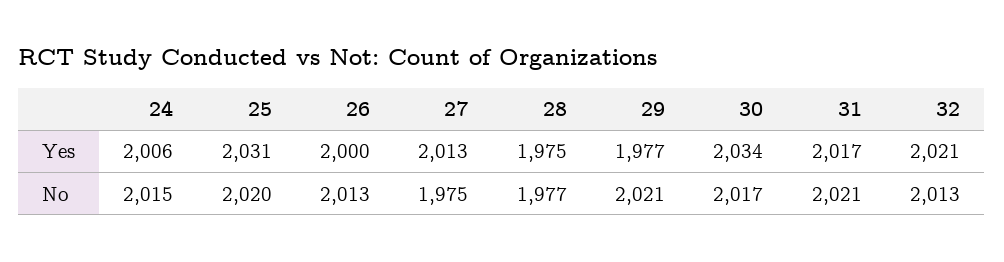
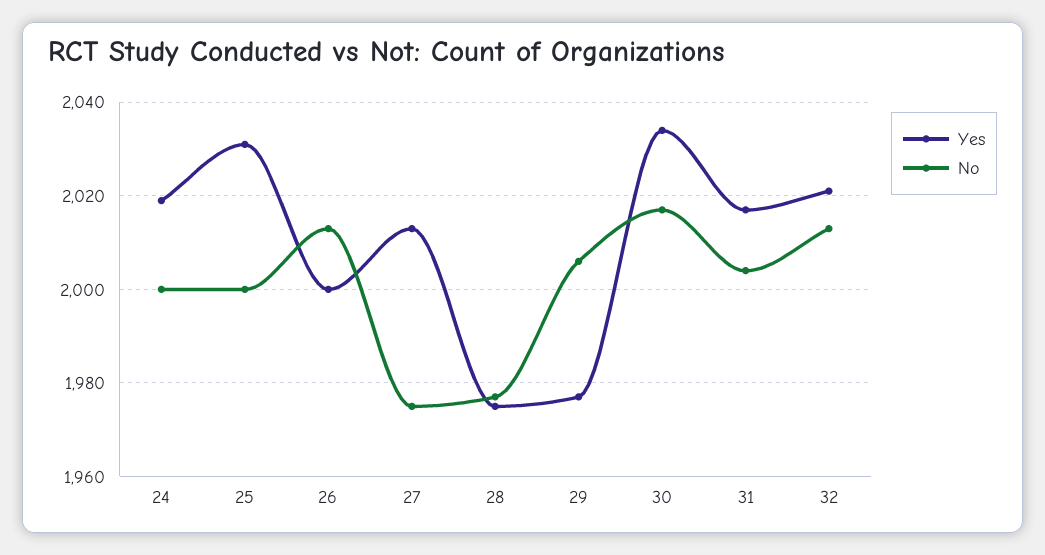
Yes, 24: 2006 -> 2020
No, 24: 2015 -> 2000
No, 25: 2020 -> 2000
No, 29: 2021 -> 2005
No, 31: 2021 -> 2005

